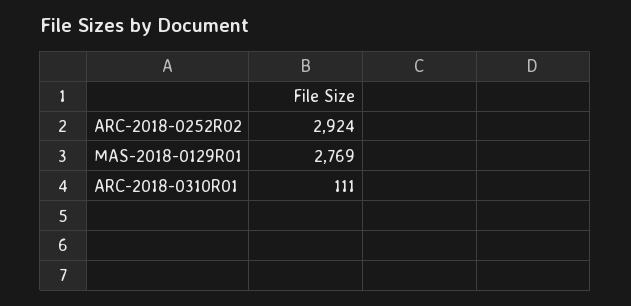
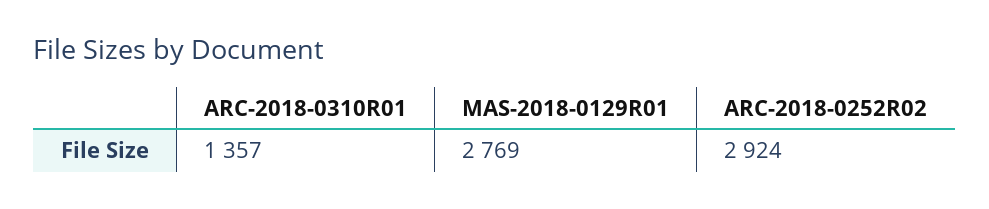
ARC-2018-0310R01: 111 -> 1357

